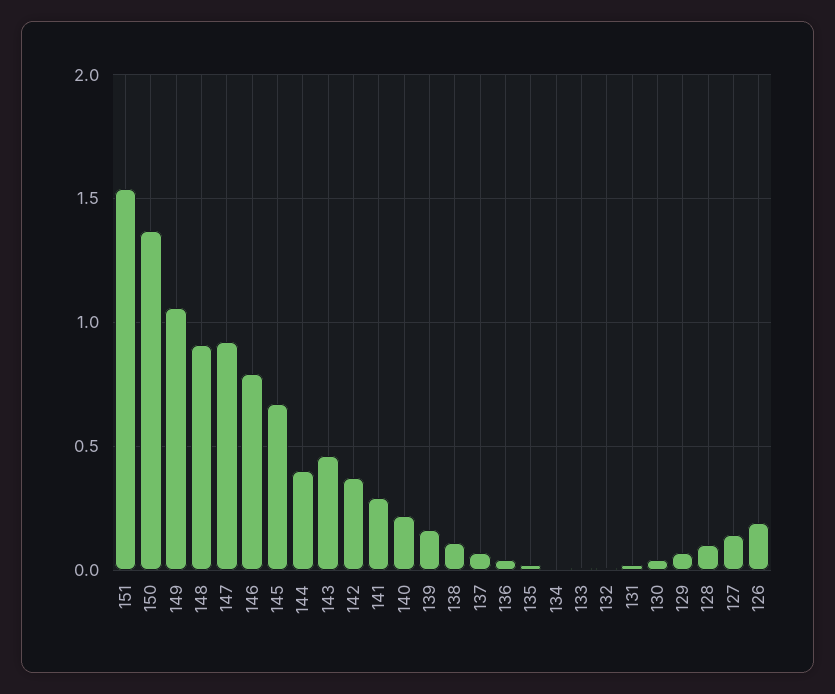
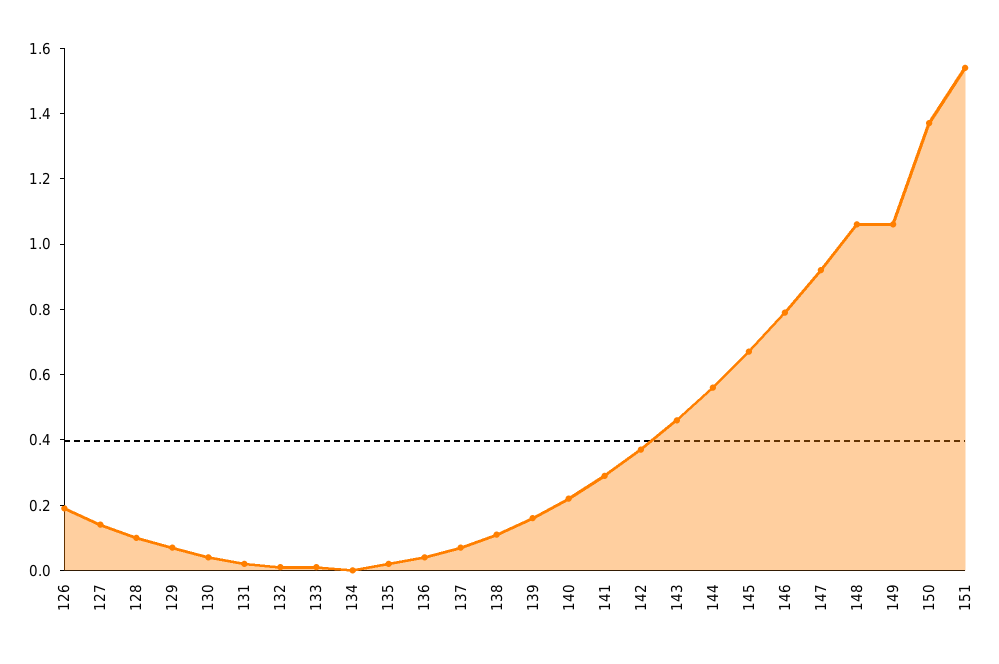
148: 0.9 -> 1.05
144: 0.4 -> 0.55

